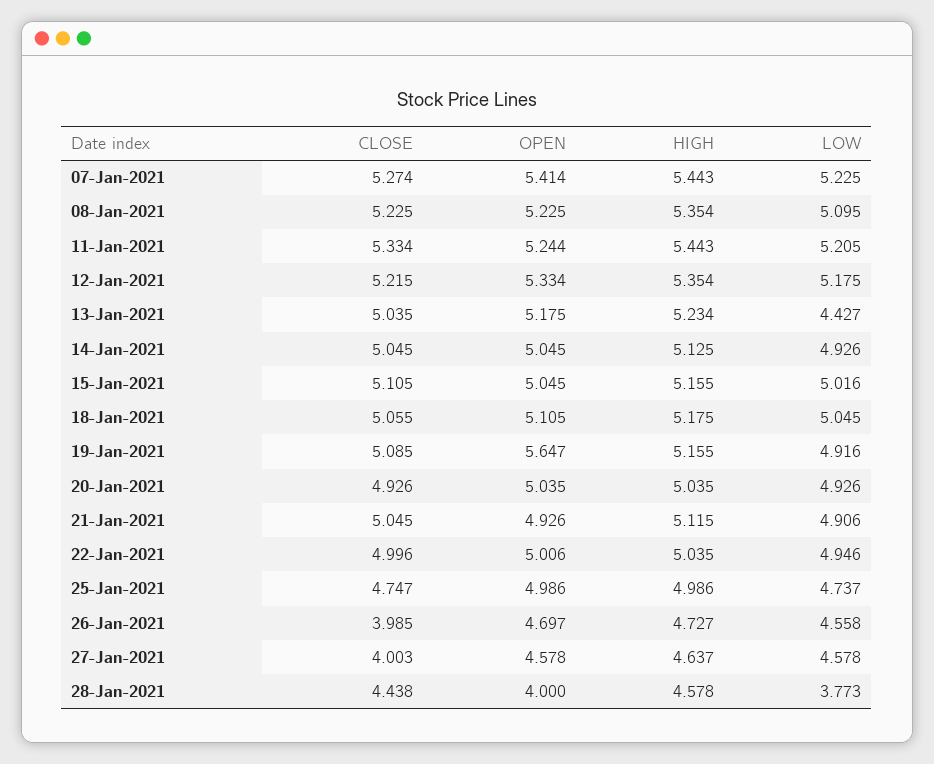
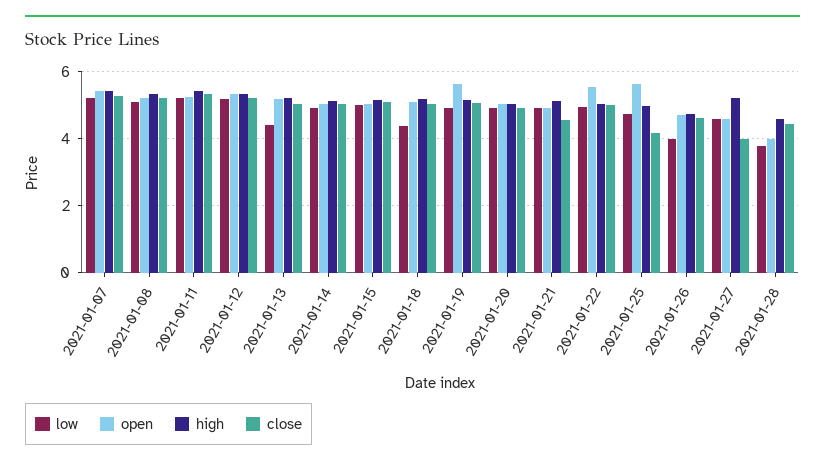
LOW, 18-Jan-2021: 5.045 -> 4.4
CLOSE, 21-Jan-2021: 5.045 -> 4.6
OPEN, 22-Jan-2021: 5.006 -> 5.6
CLOSE, 25-Jan-2021: 4.747 -> 4.2
OPEN, 25-Jan-2021: 4.986 -> 5.6
CLOSE, 26-Jan-2021: 3.985 -> 4.6
LOW, 26-Jan-2021: 4.558 -> 4
HIGH, 27-Jan-2021: 4.637 -> 5.2

